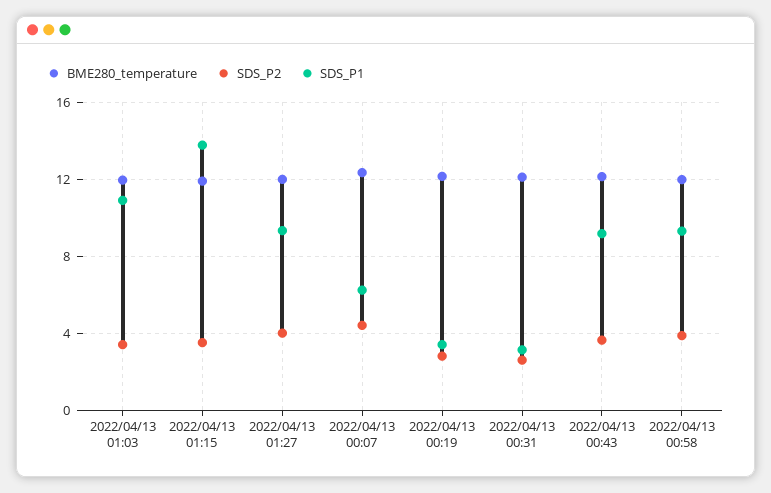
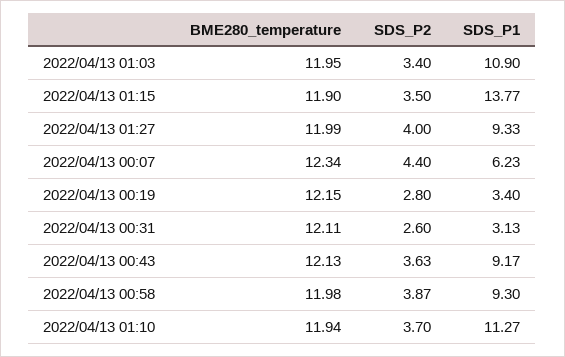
BME280_temperature, 2022/04/13 01:10: none -> 11.94
SDS_P2, 2022/04/13 01:10: none -> 3.7
SDS_P1, 2022/04/13 01:10: none -> 11.27

